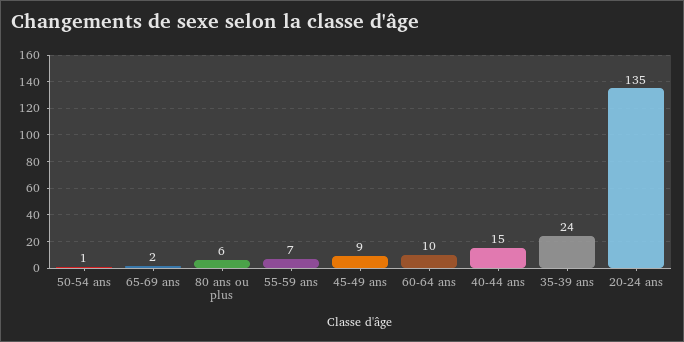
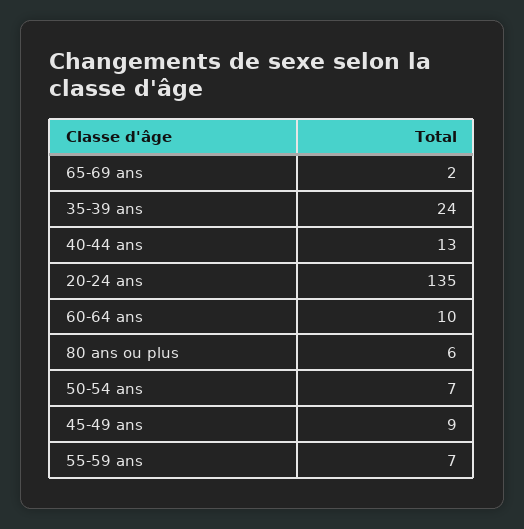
50-54 ans: 1 -> 7
40-44 ans: 15 -> 13

